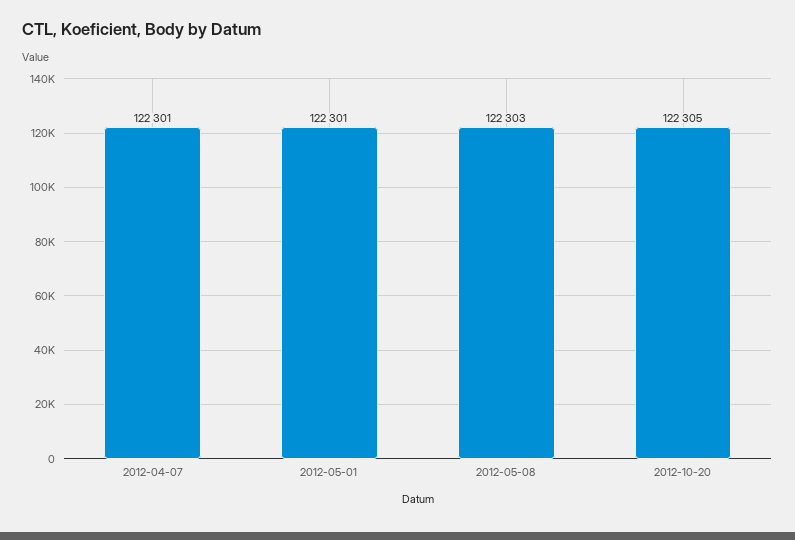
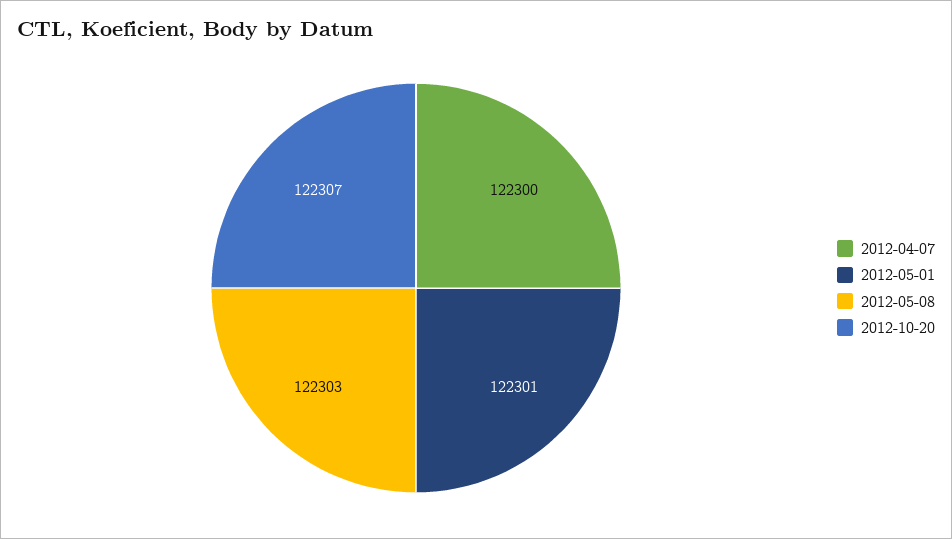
2012-04-07: 122301 -> 122300
2012-10-20: 122305 -> 122307

